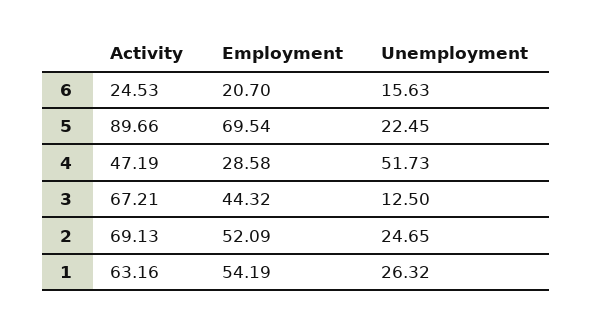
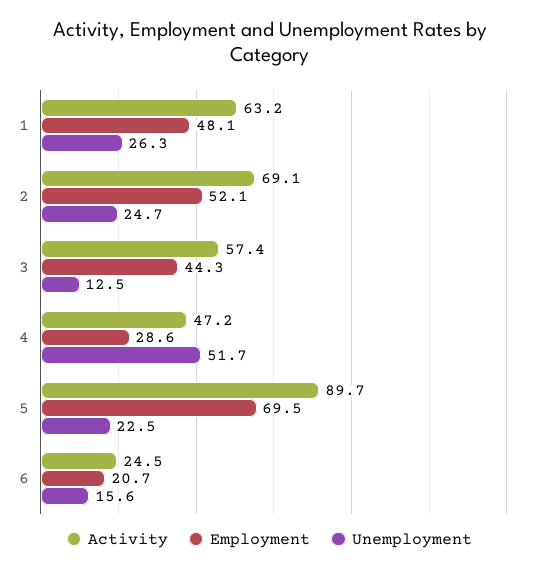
Activity, 3: 67.21 -> 57.4
Employment, 1: 54.19 -> 48.1

